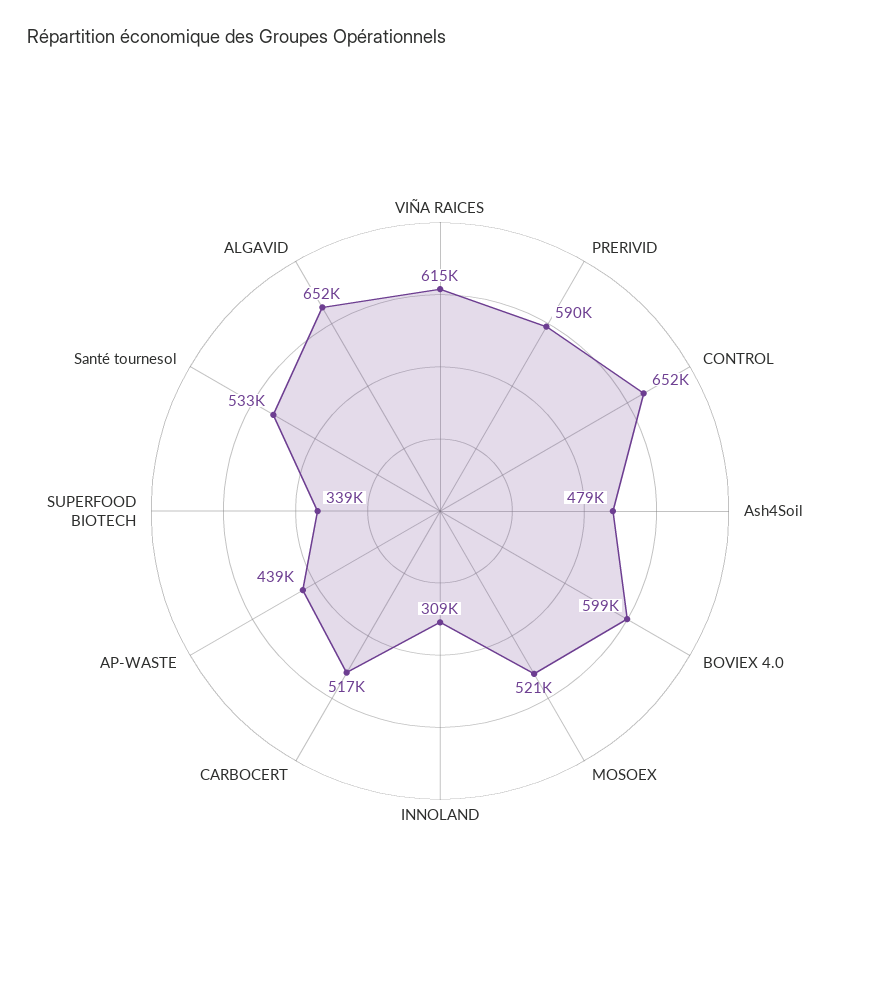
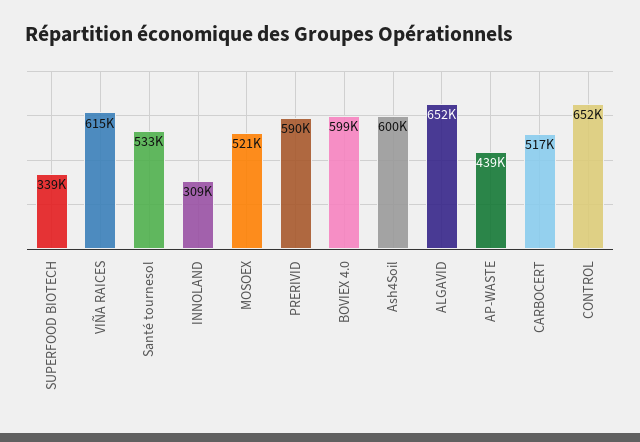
Ash4Soil: 479000 -> 600000

